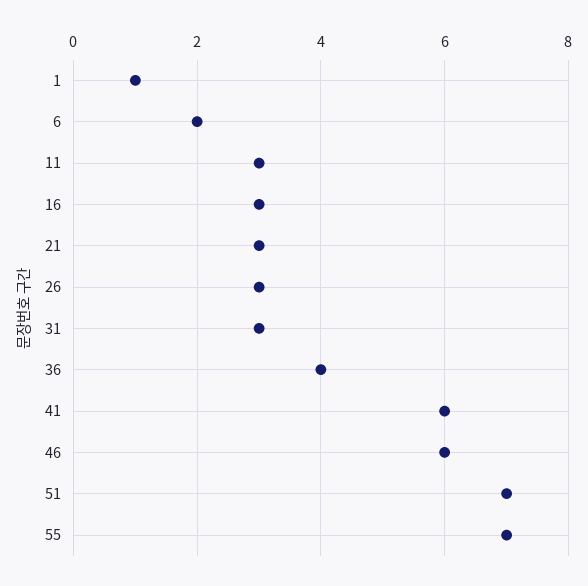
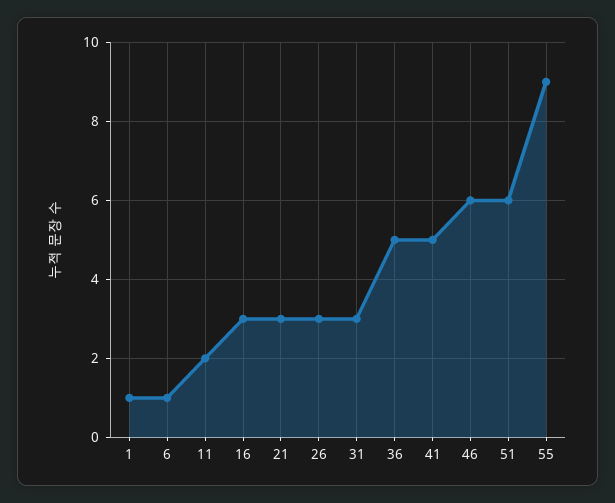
6: 2 -> 1
11: 3 -> 2
36: 4 -> 5
41: 6 -> 5
51: 7 -> 6
55: 7 -> 9

